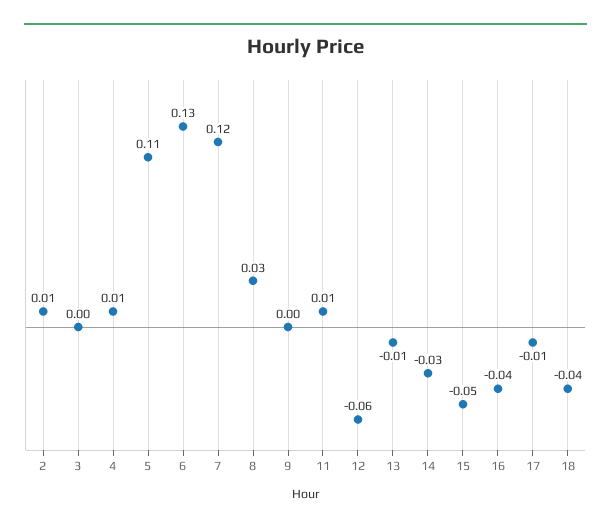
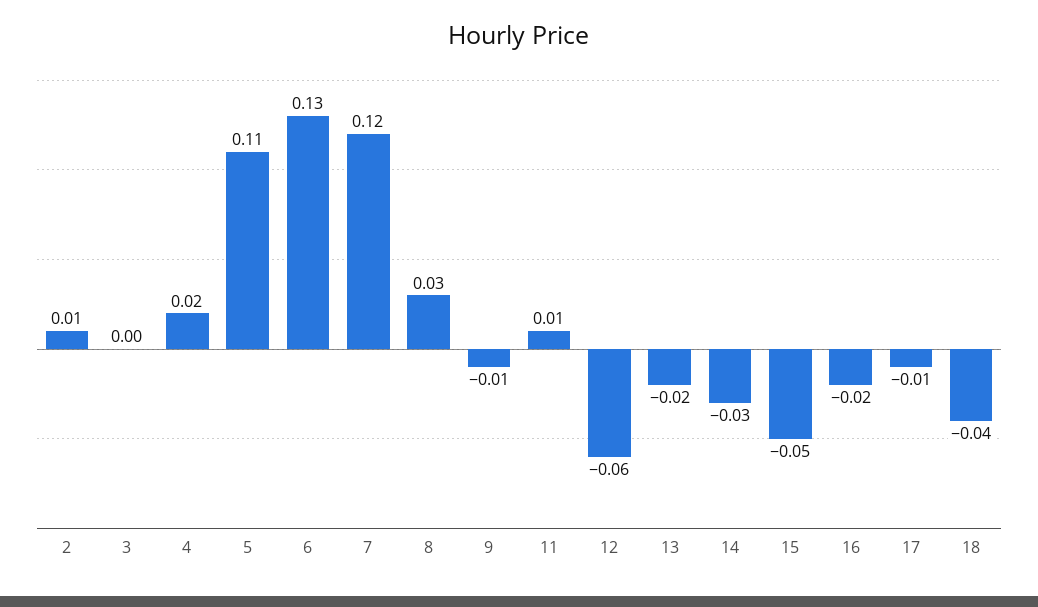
4: 0.01 -> 0.02
9: 0 -> -0.01
13: -0.01 -> -0.02
16: -0.04 -> -0.02

